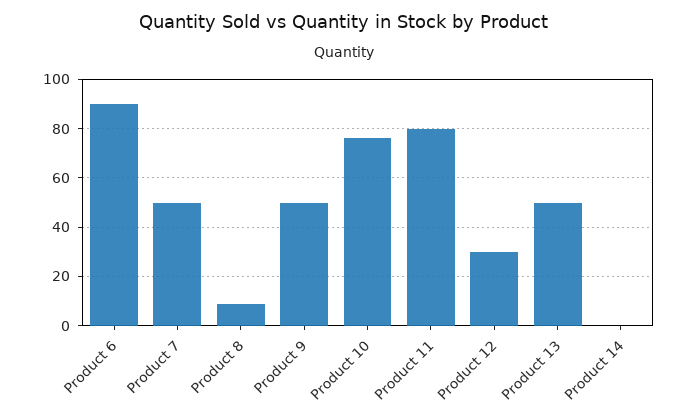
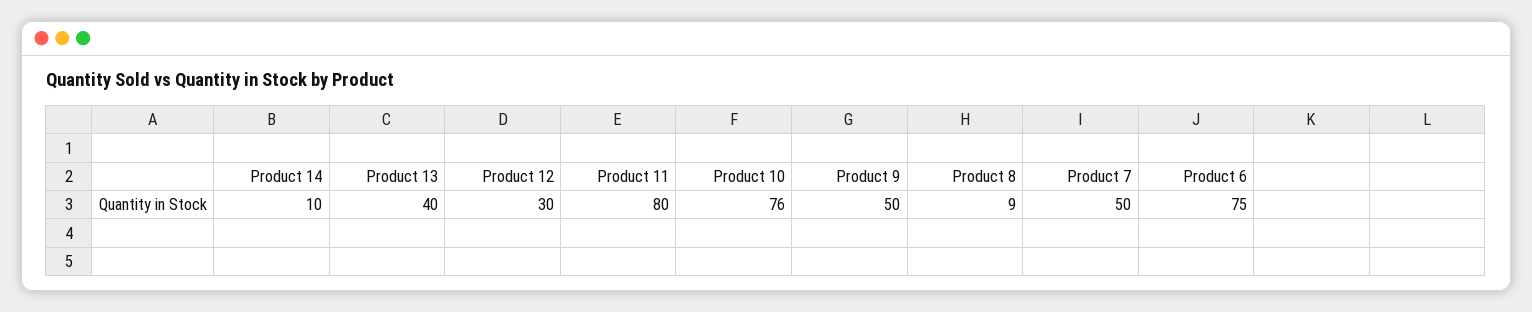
Product 6: 90 -> 75
Product 13: 50 -> 40
Product 14: 0 -> 10

